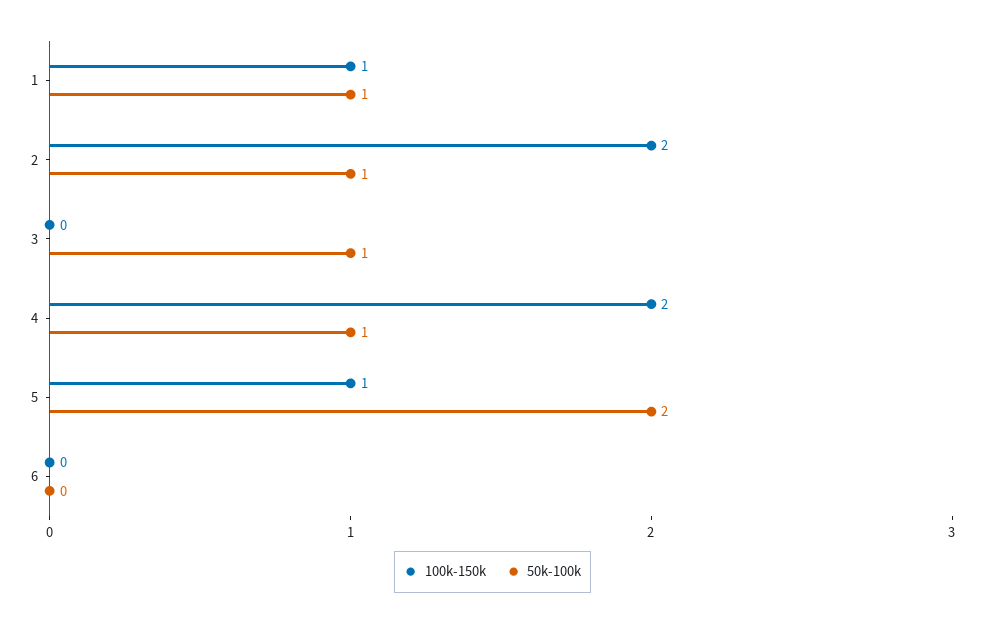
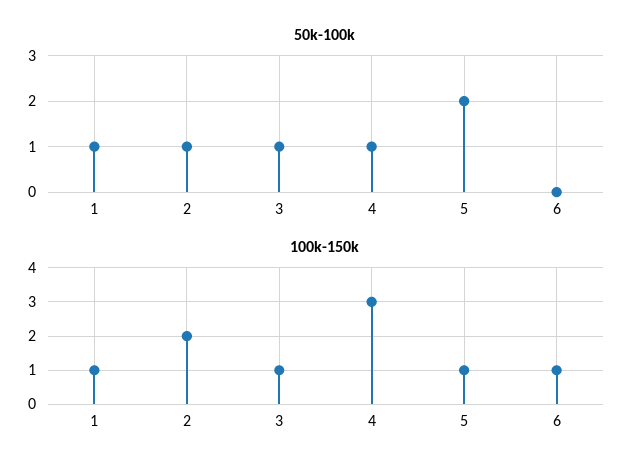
100k-150k, 3: 0 -> 1
100k-150k, 4: 2 -> 3
100k-150k, 6: 0 -> 1

